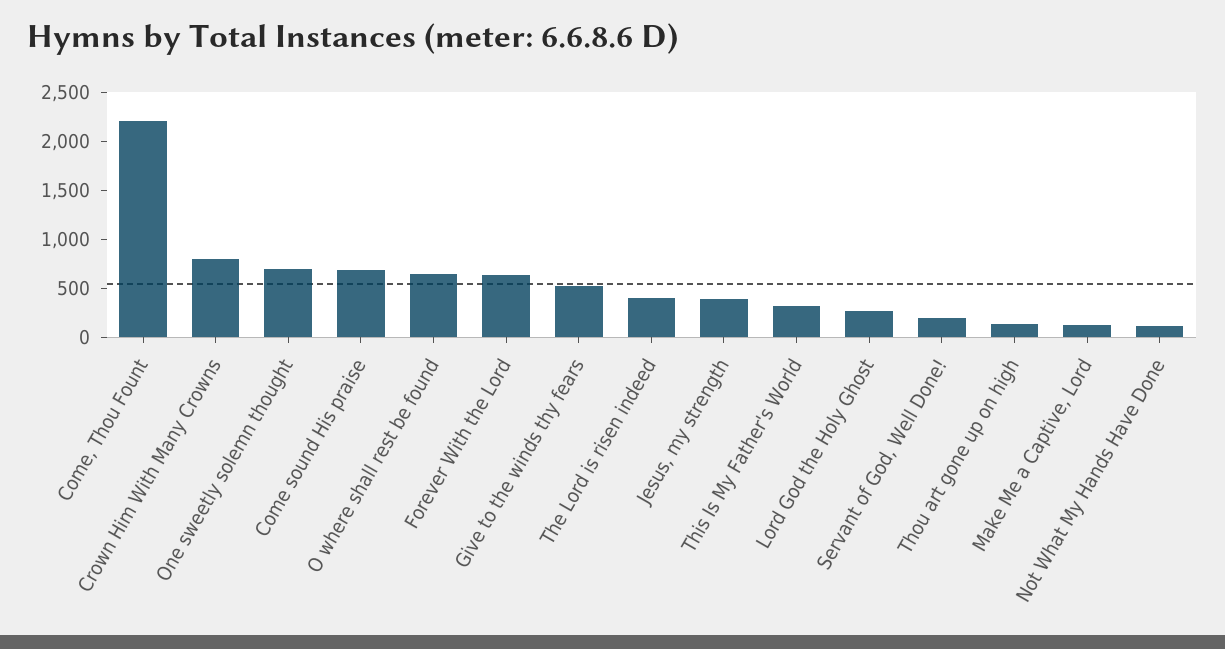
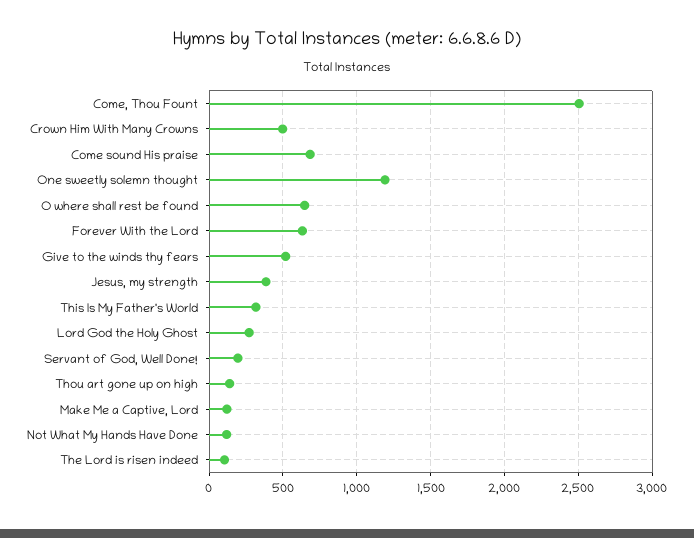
Come, Thou Fount: 2200 -> 2500
Crown Him With Many Crowns: 800 -> 500
One sweetly solemn thought: 700 -> 1200
The Lord is risen indeed: 400 -> 100

